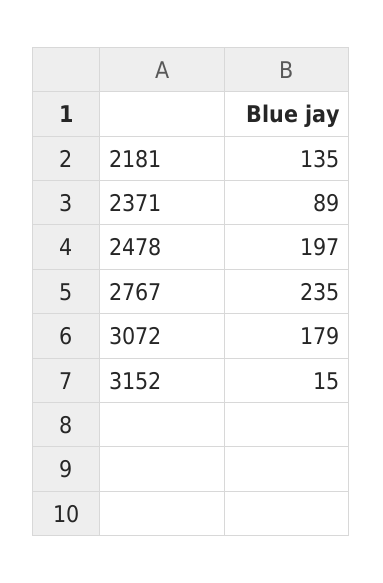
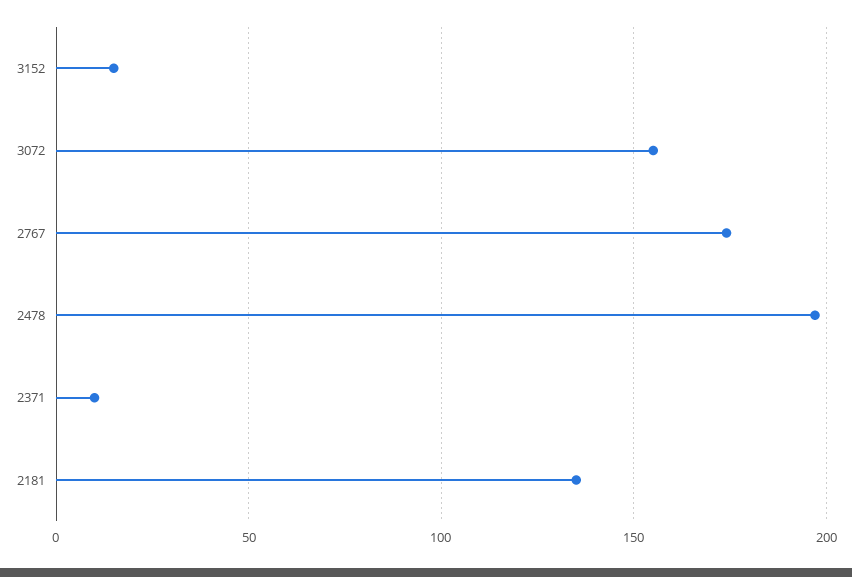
2371: 89 -> 10
2767: 235 -> 175
3072: 179 -> 155

